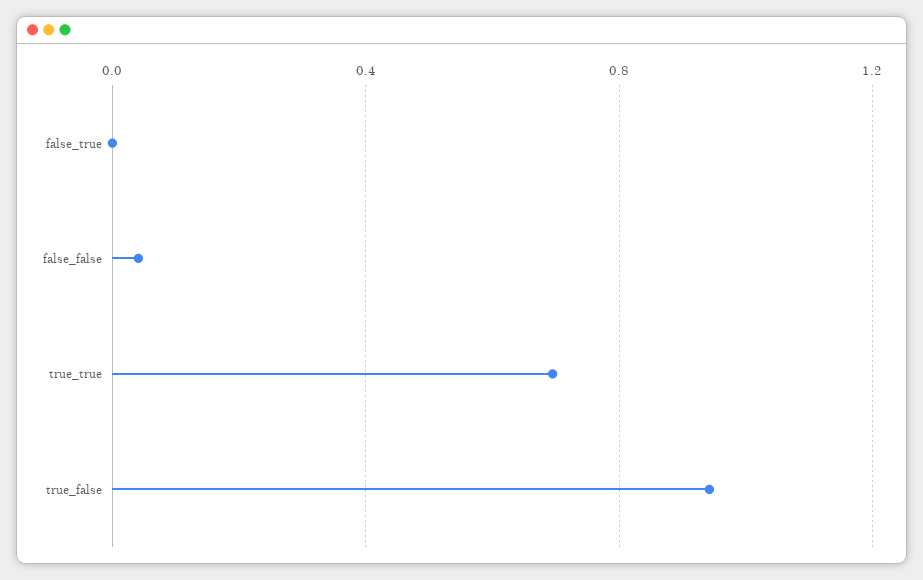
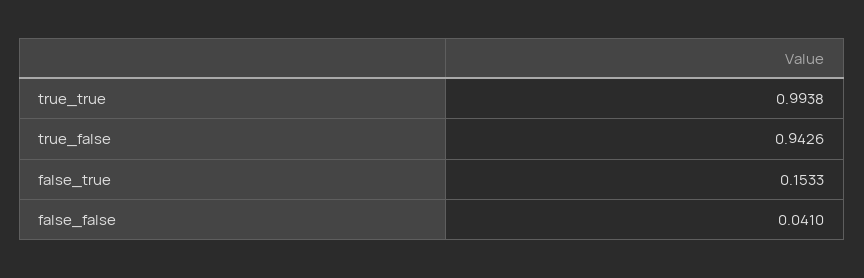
false_true: 0 -> 0.1533
true_true: 0.7 -> 0.9938

